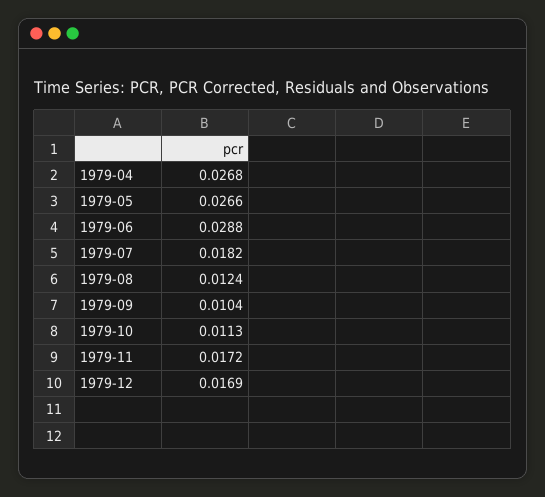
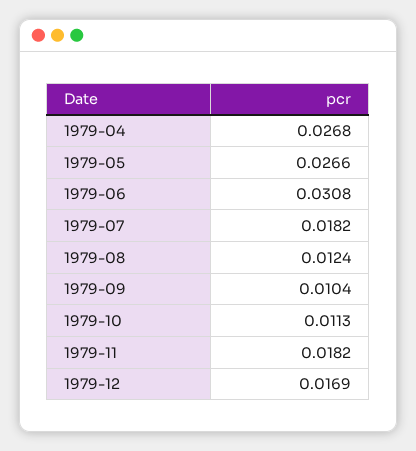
1979-06: 0.0288 -> 0.0308
1979-11: 0.0172 -> 0.0182

